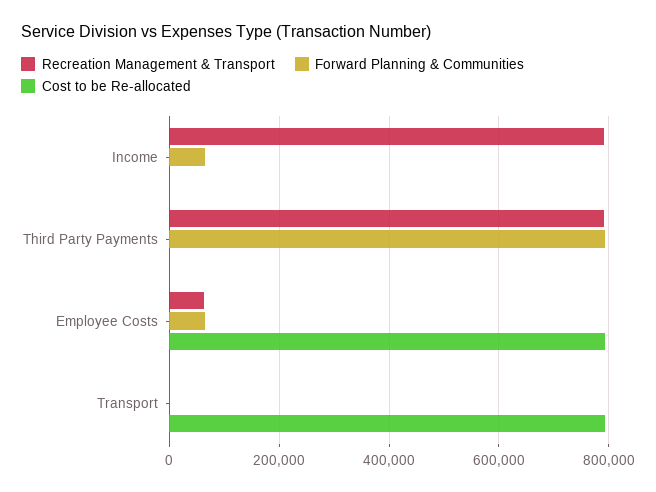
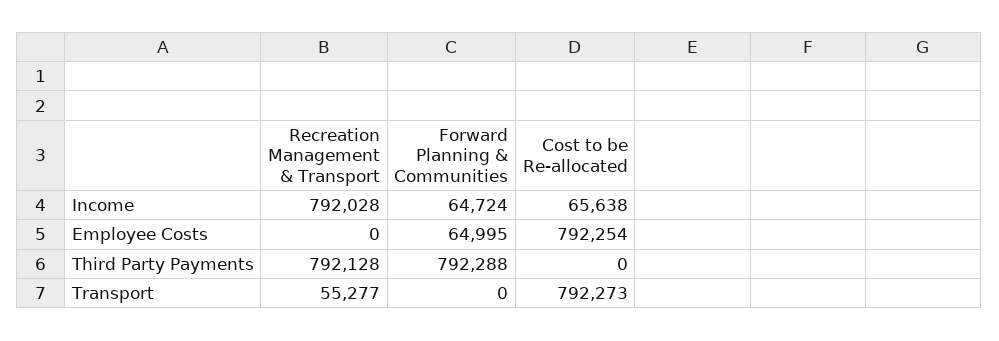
Cost to be Re-allocated, Income: 0 -> 65638
Recreation Management & Transport, Employee Costs: 60000 -> 0
Recreation Management & Transport, Transport: 0 -> 55277

